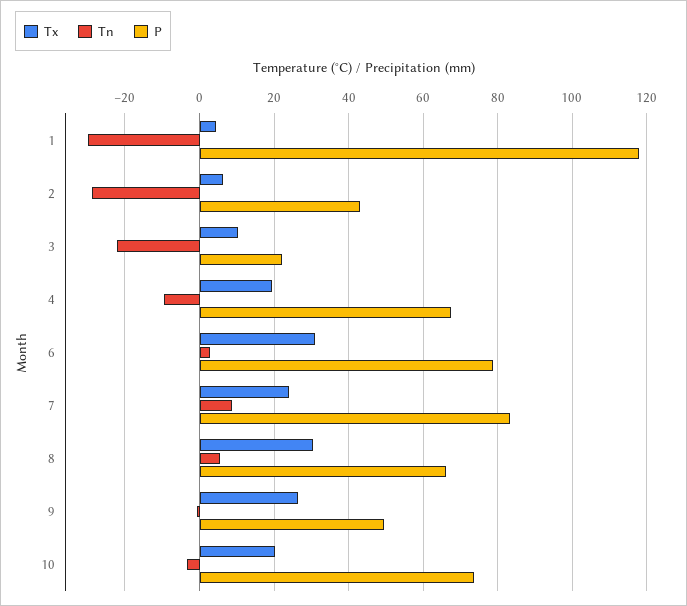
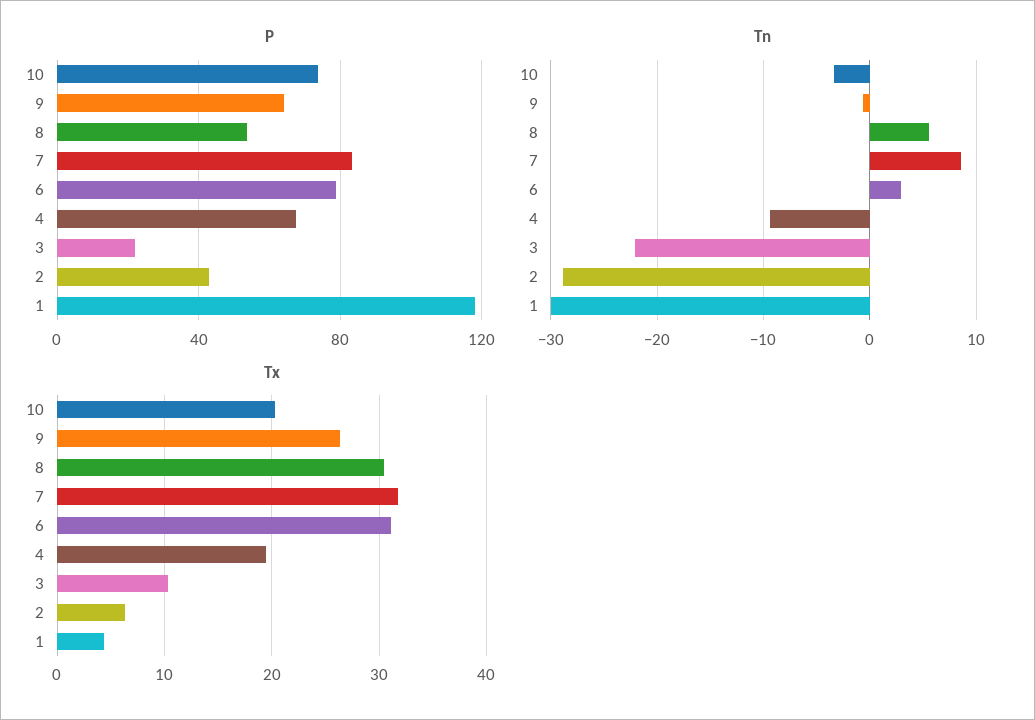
Tx, 7: 24 -> 32
P, 8: 66 -> 55
P, 9: 50 -> 65

